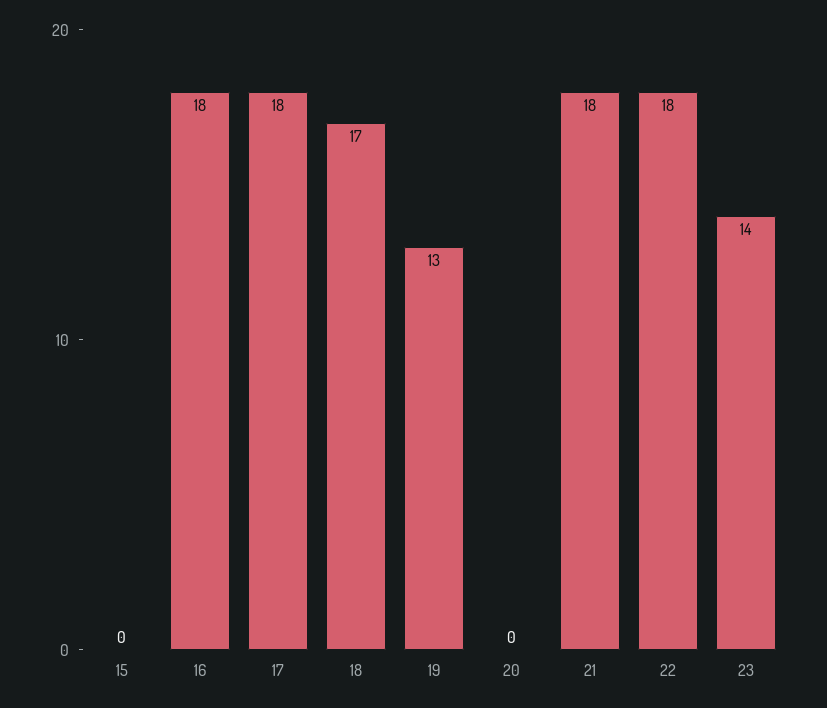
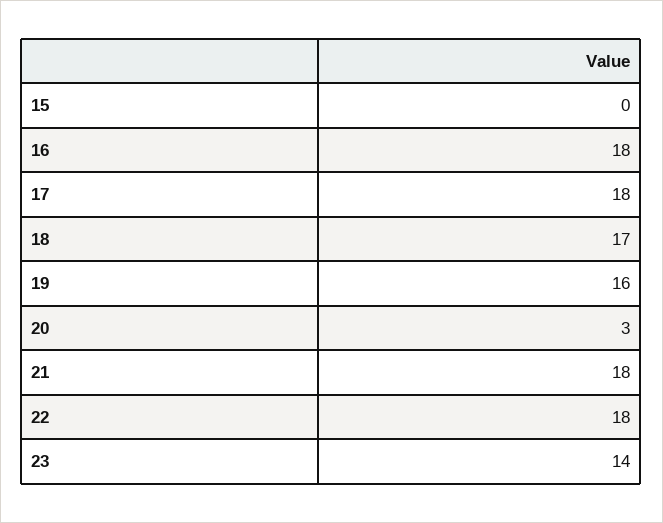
19: 13 -> 16
20: 0 -> 3

